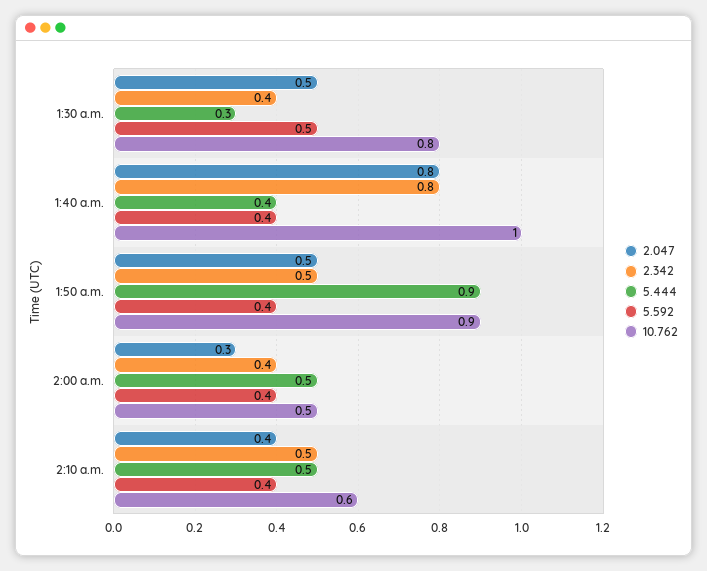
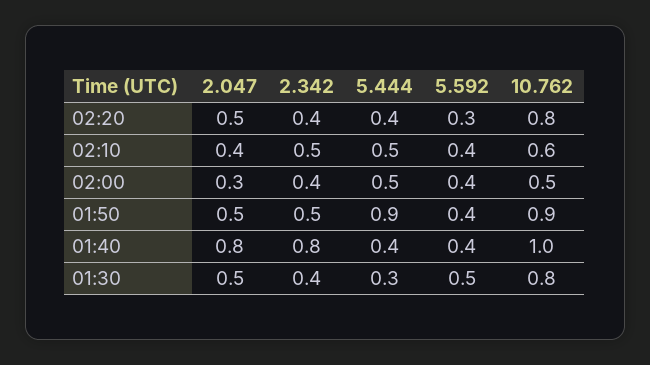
2.047, 02:20: none -> 0.5
2.342, 02:20: none -> 0.4
5.444, 02:20: none -> 0.4
5.592, 02:20: none -> 0.3
10.762, 02:20: none -> 0.8

